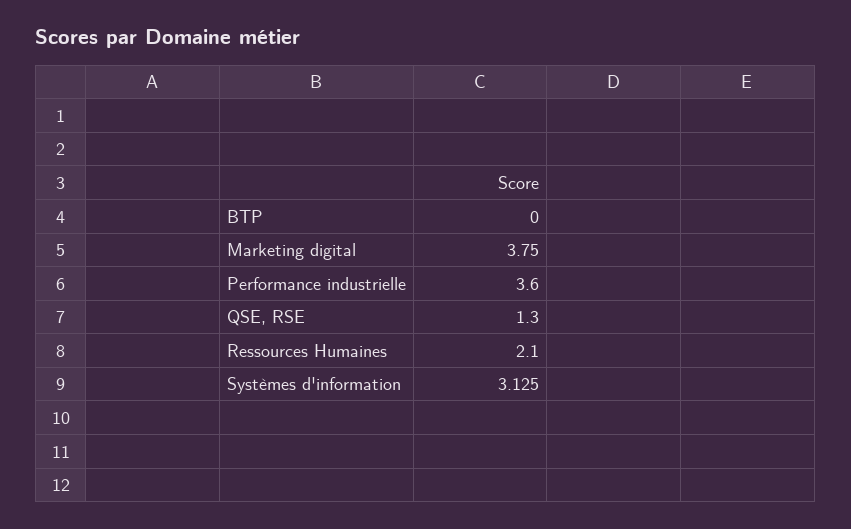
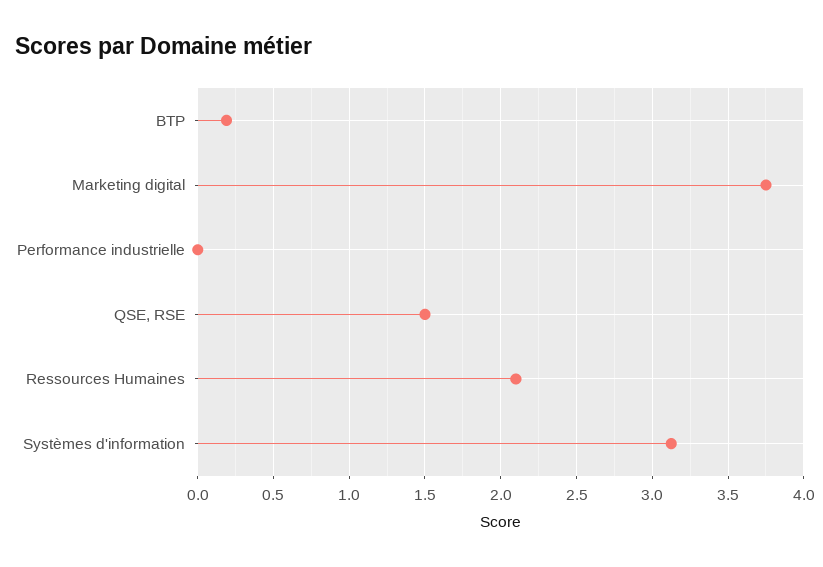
BTP: 0 -> 0.2
Performance industrielle: 3.6 -> 0
QSE, RSE: 1.3 -> 1.5

